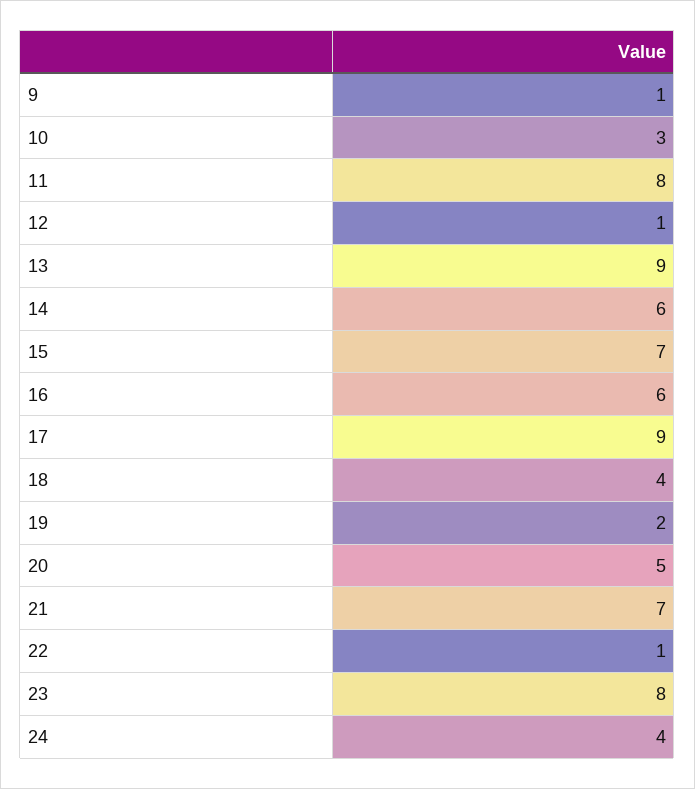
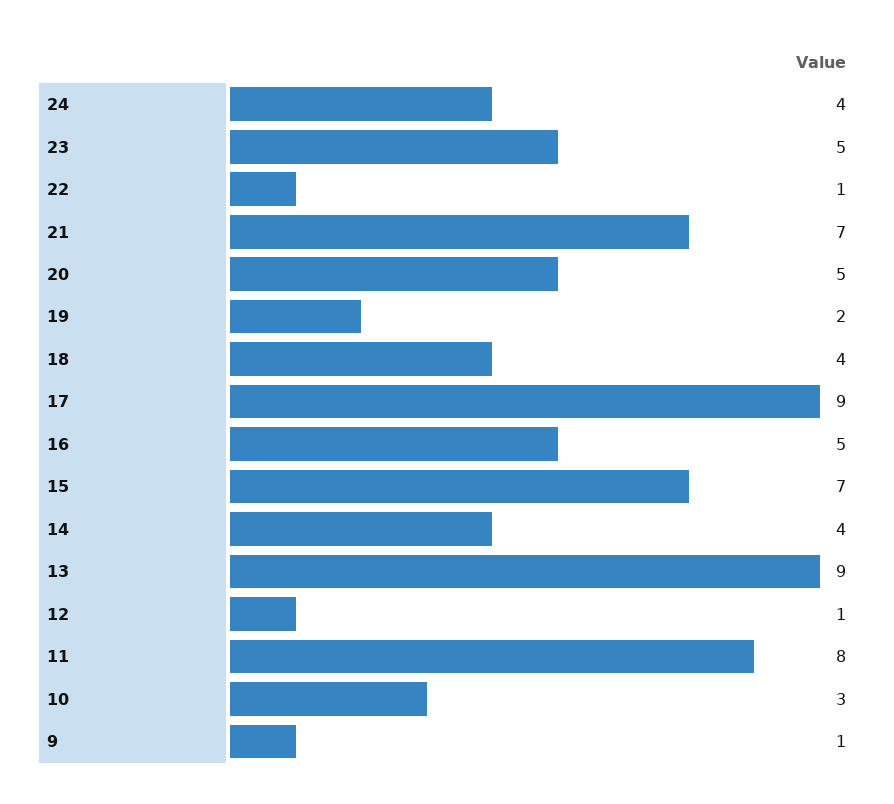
14: 6 -> 4
16: 6 -> 5
23: 8 -> 5

